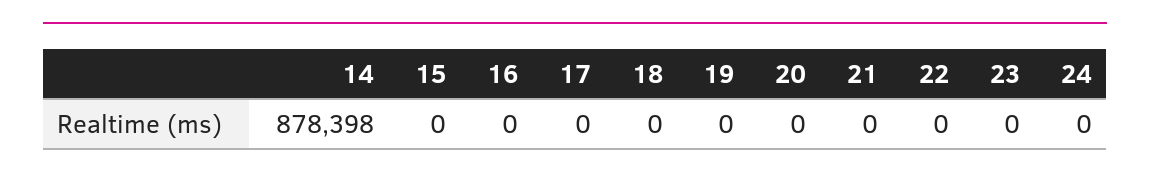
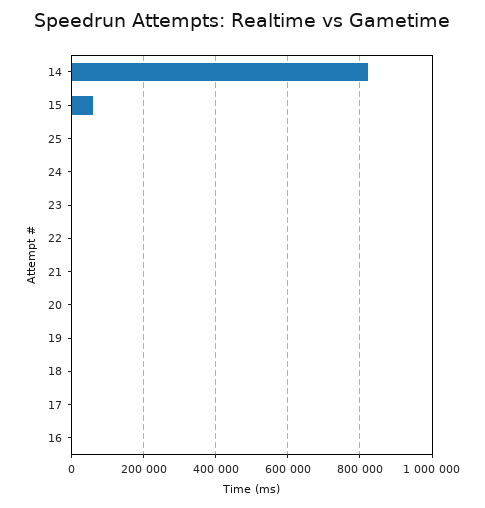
14: 878398 -> 820000
15: 0 -> 60000
25: none -> 0

